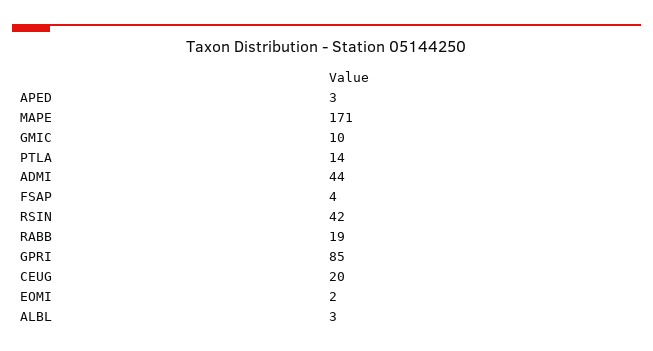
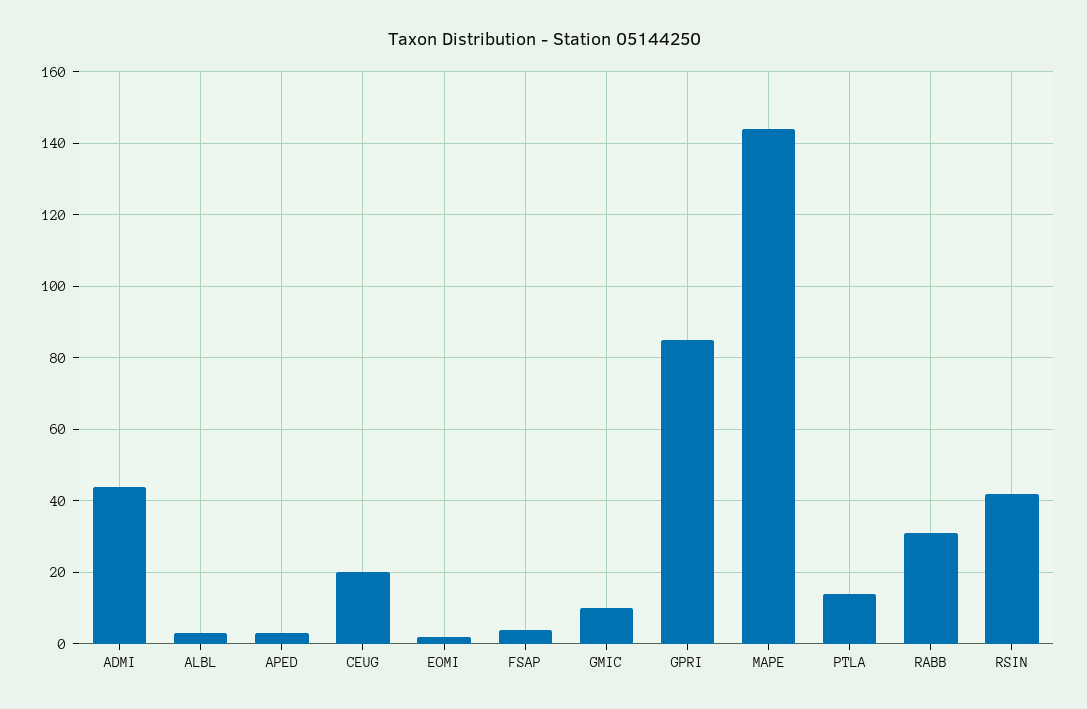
MAPE: 171 -> 145
RABB: 19 -> 30

